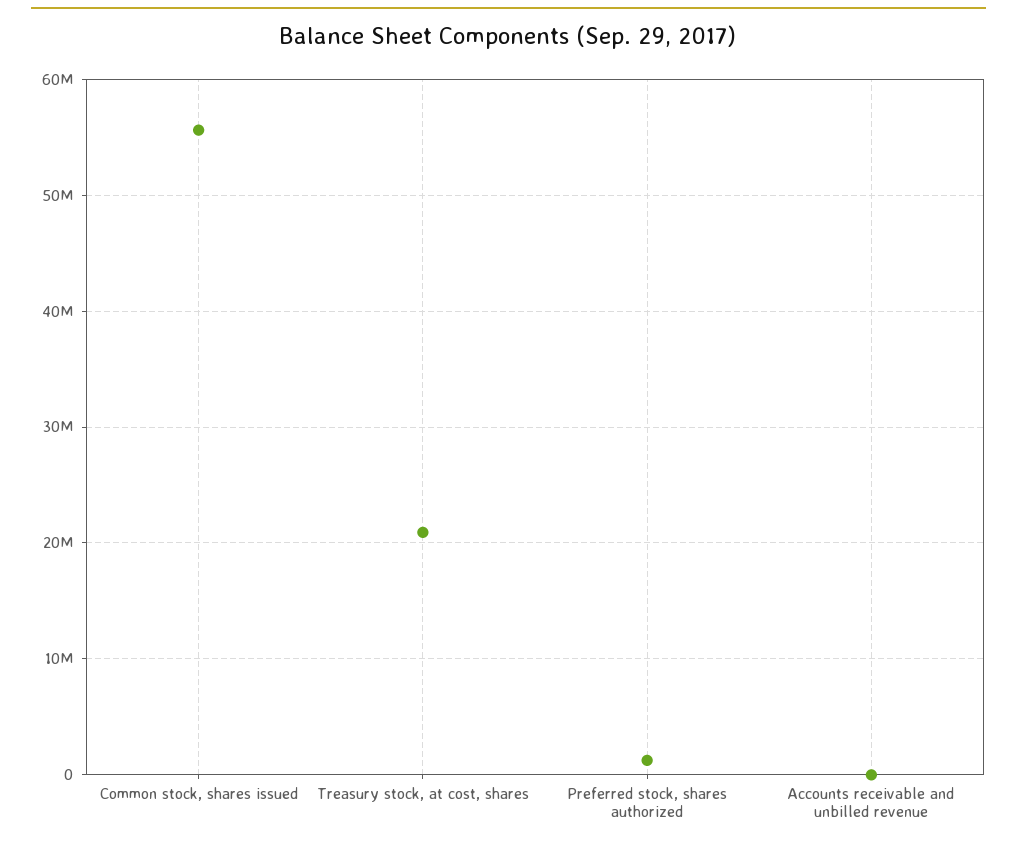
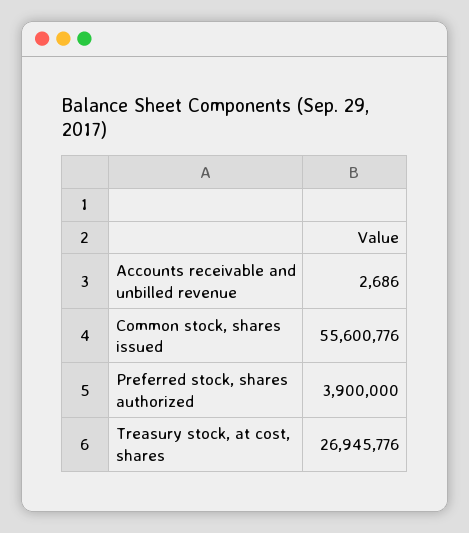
Treasury stock, at cost, shares: 21000000 -> 26945776
Preferred stock, shares authorized: 1000000 -> 3900000

